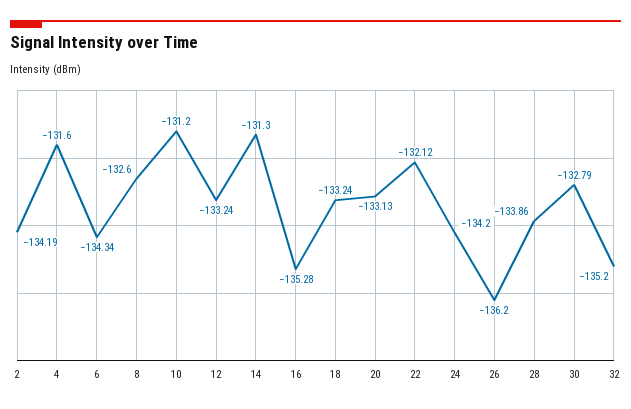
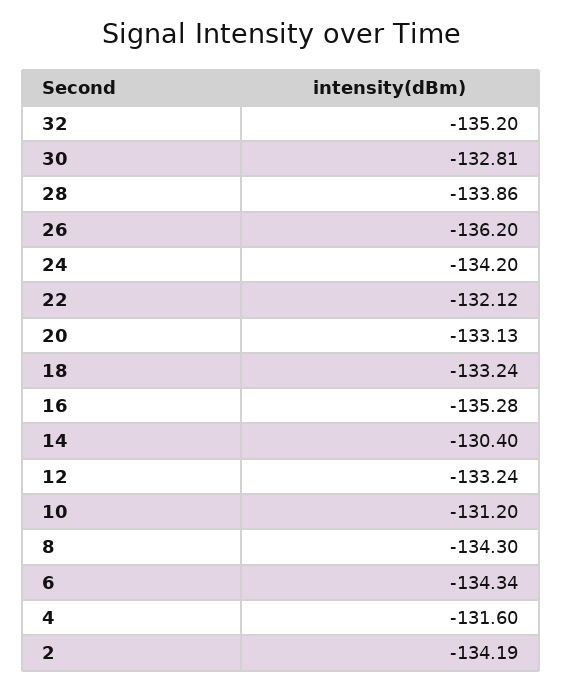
8: -132.6 -> -134.3
14: -131.3 -> -130.4
30: -132.79 -> -132.81

